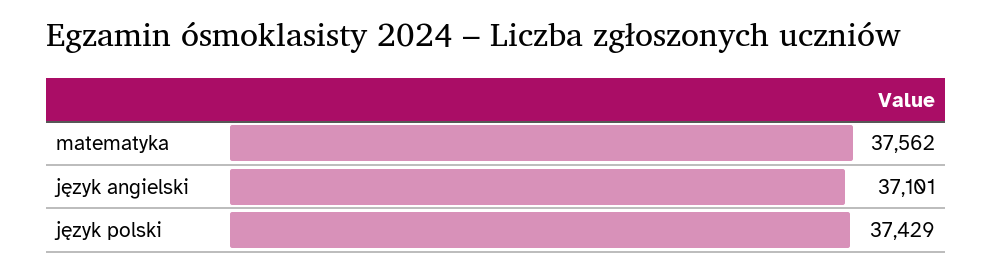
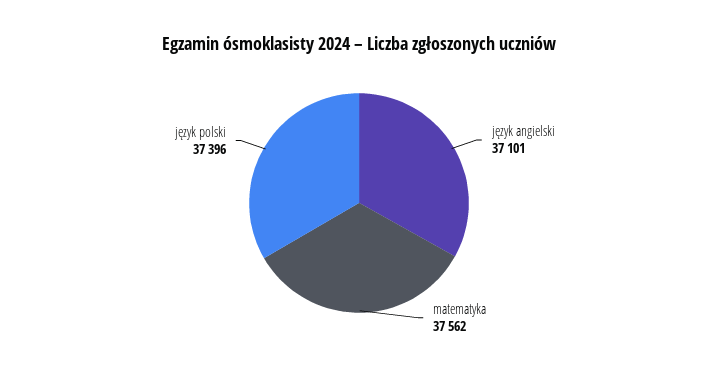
język polski: 37429 -> 37396

